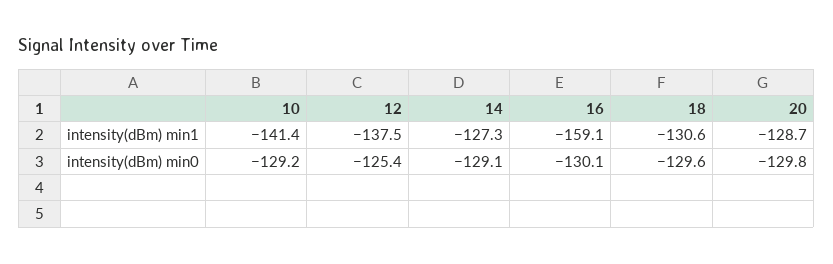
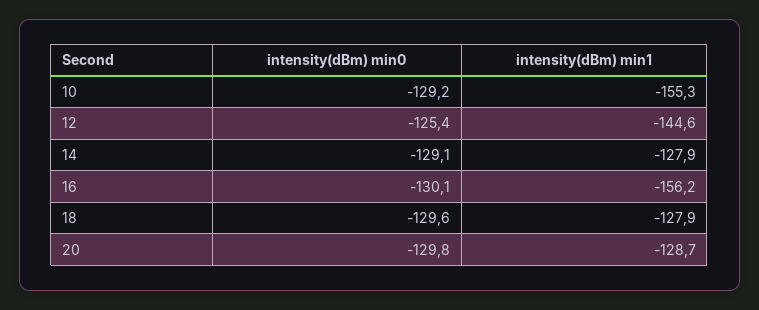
10, intensity(dBm) min1: -141.4 -> -155.3
12, intensity(dBm) min1: -137.5 -> -144.6
14, intensity(dBm) min1: -127.3 -> -127.9
16, intensity(dBm) min1: -159.1 -> -156.2
18, intensity(dBm) min1: -130.6 -> -127.9

